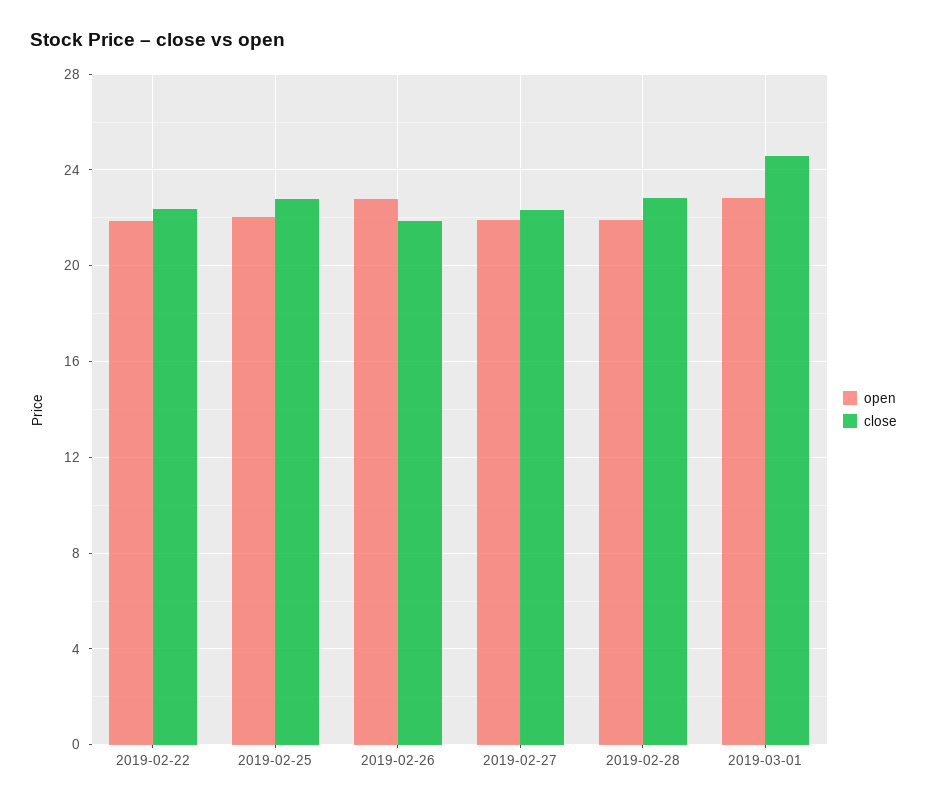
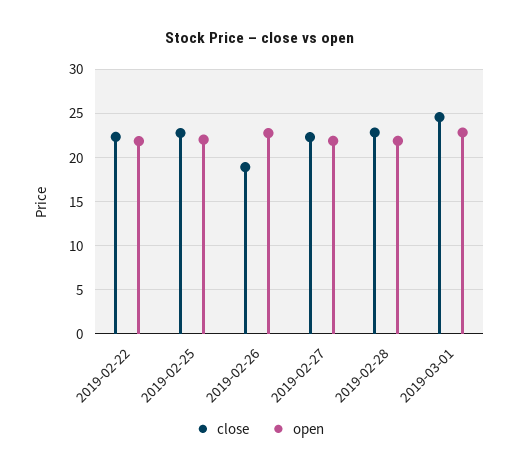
close, 2019-02-26: 22 -> 19

